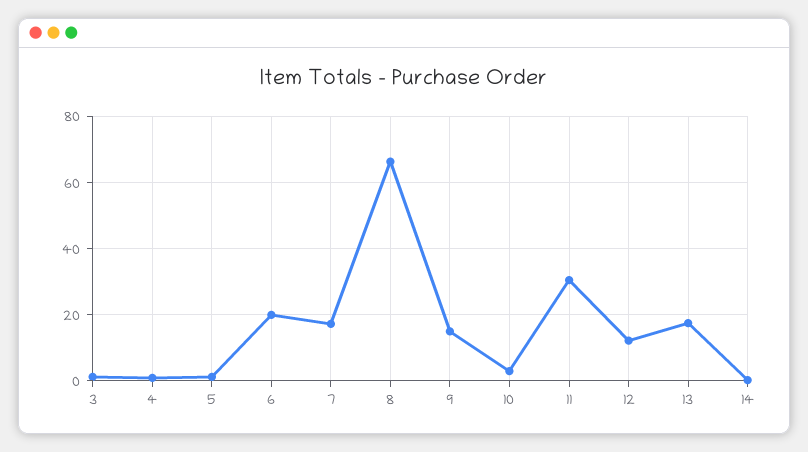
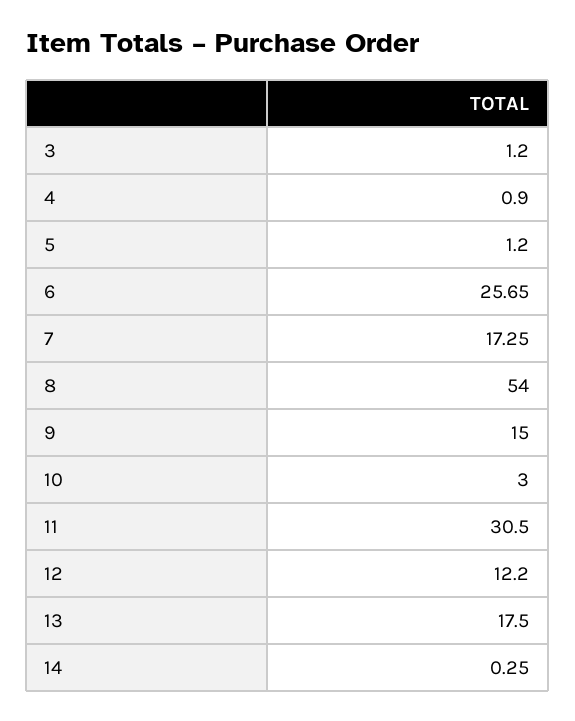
6: 20 -> 25.65
8: 66 -> 54

